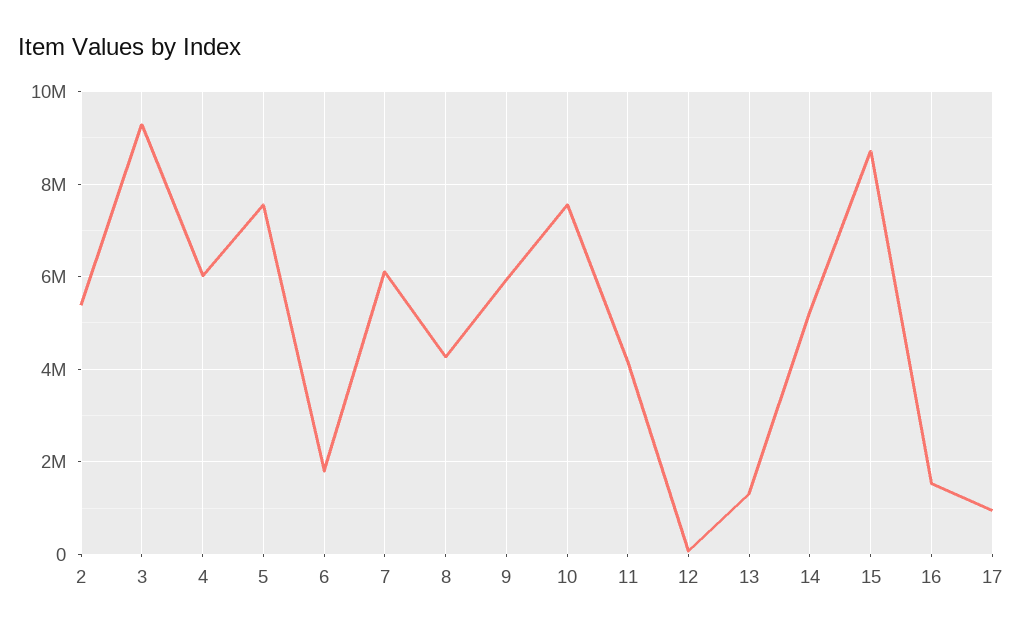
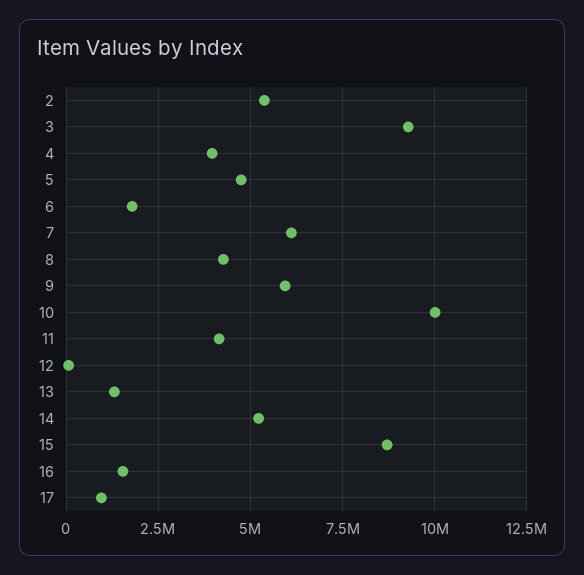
4: 6000000 -> 4000000
5: 7600000 -> 4750000
10: 7600000 -> 10000000

